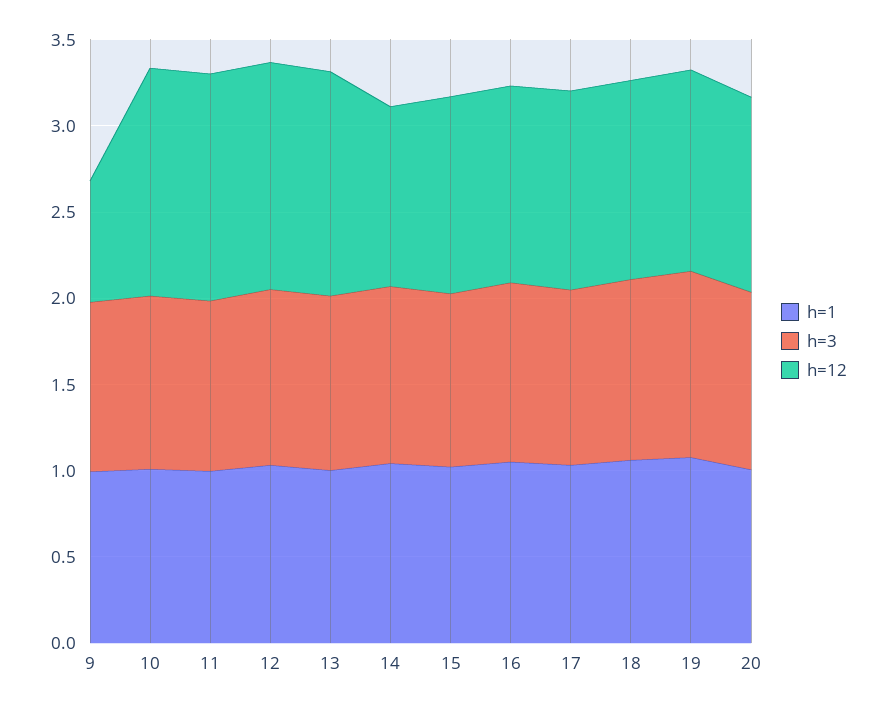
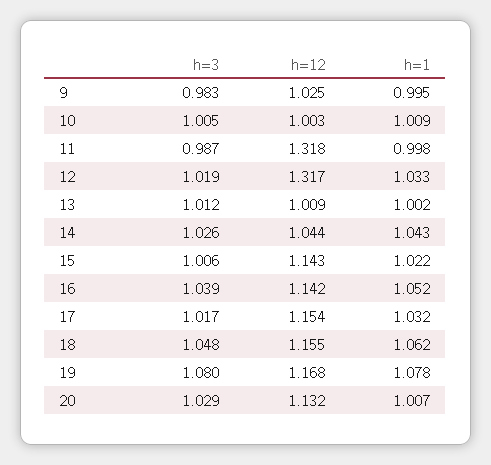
h=12, 9: 0.7 -> 1.025
h=12, 10: 1.3 -> 1.003
h=12, 13: 1.3 -> 1.009

